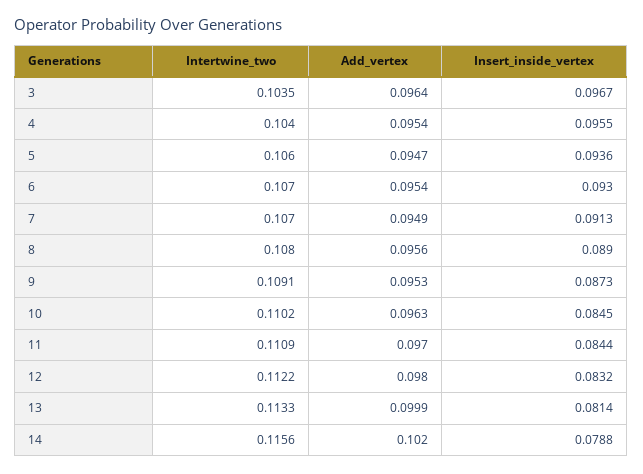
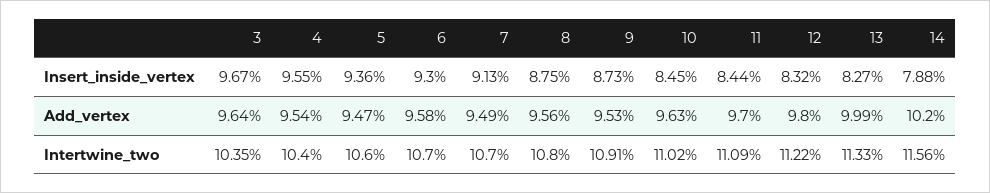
Add_vertex, 6: 0.0954 -> 0.0958
Insert_inside_vertex, 8: 0.089 -> 0.0875
Insert_inside_vertex, 13: 0.0814 -> 0.0827

